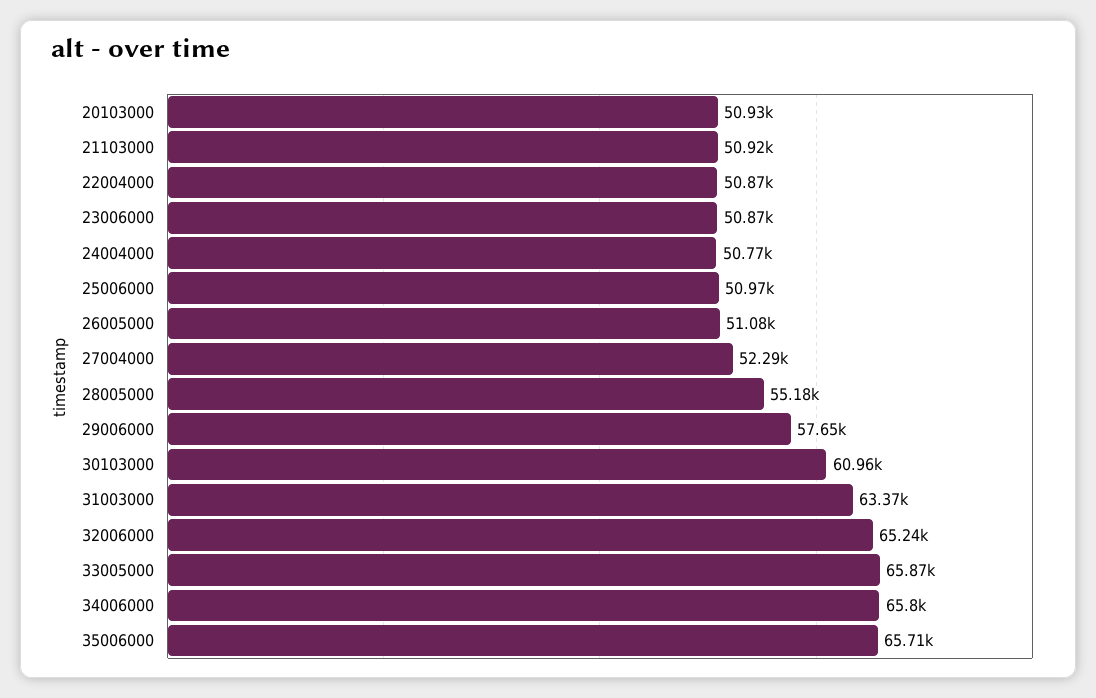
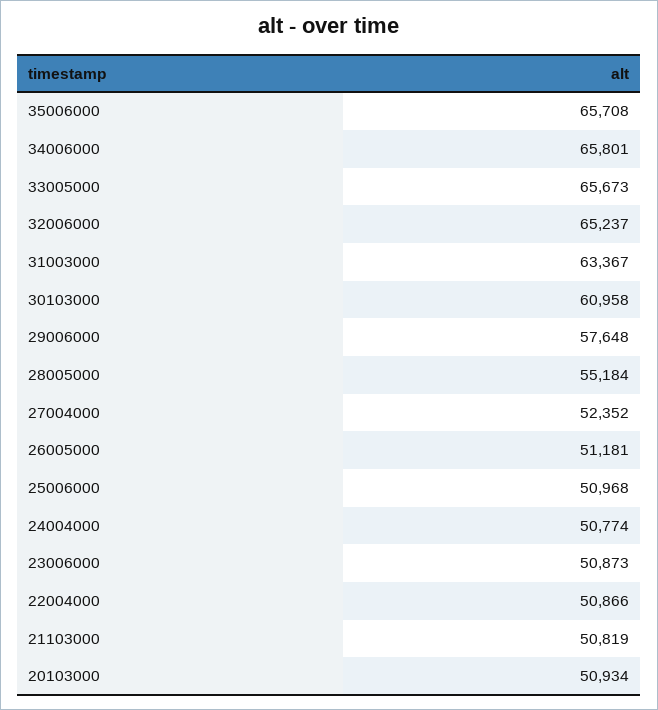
21103000: 50920 -> 50819
26005000: 51080 -> 51181
27004000: 52290 -> 52352
33005000: 65870 -> 65673

